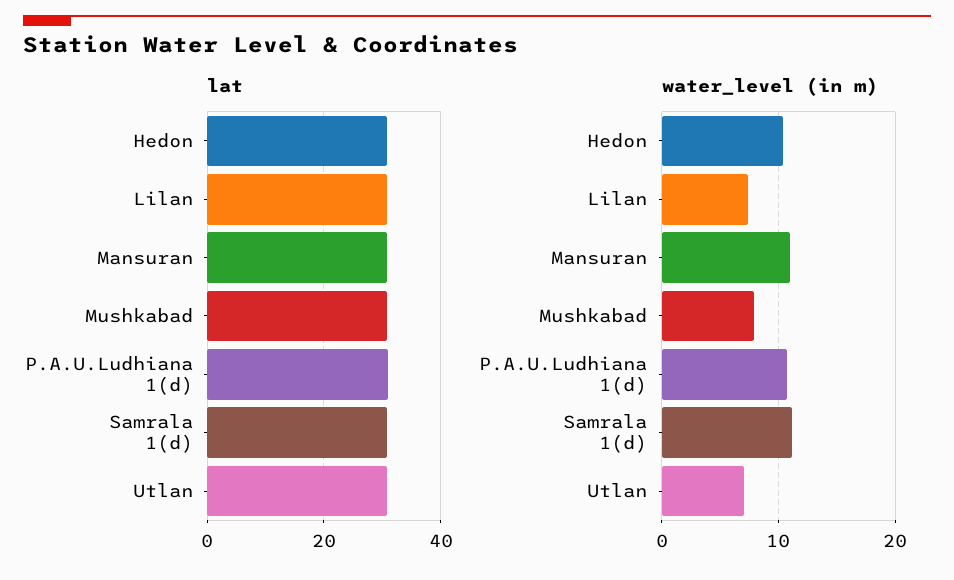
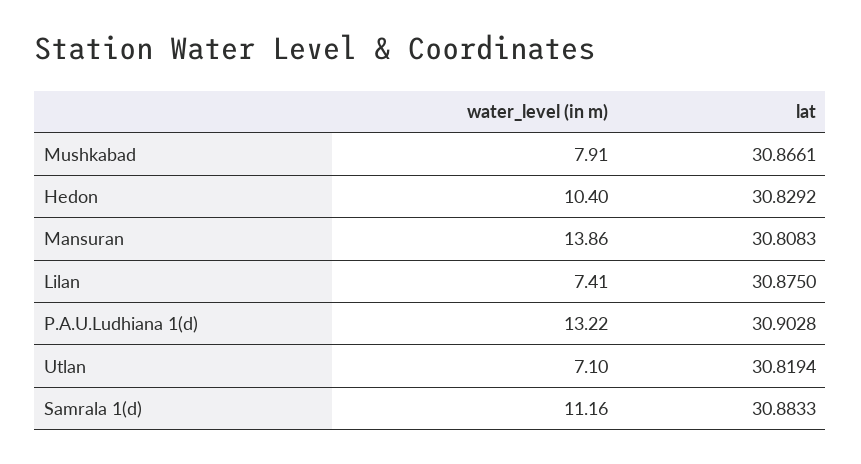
water_level (in m), Mansuran: 11 -> 13.86
water_level (in m), P.A.U.Ludhiana 1(d): 11 -> 13.22

